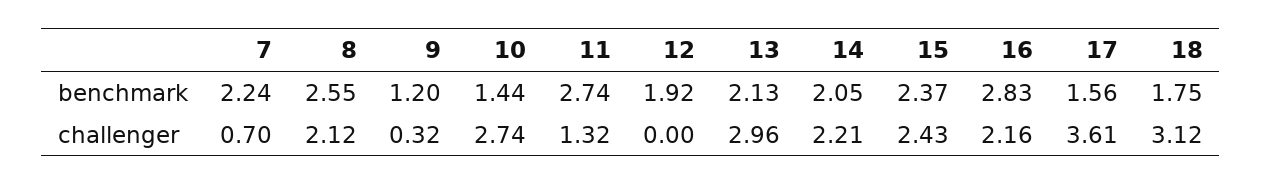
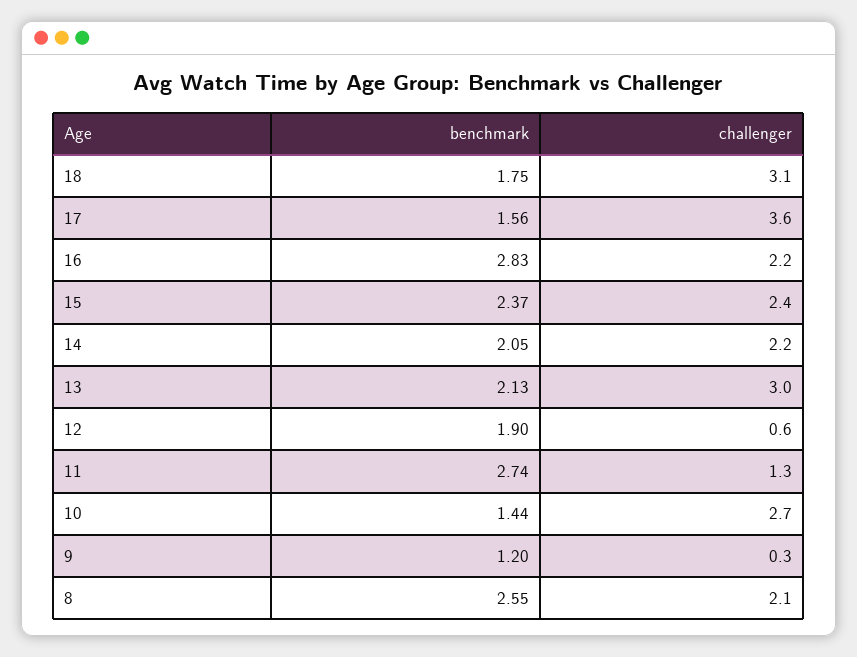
7, benchmark: 2.24 -> none
12, benchmark: 1.92 -> 1.9
7, challenger: 0.7 -> none
12, challenger: 0 -> 0.6

